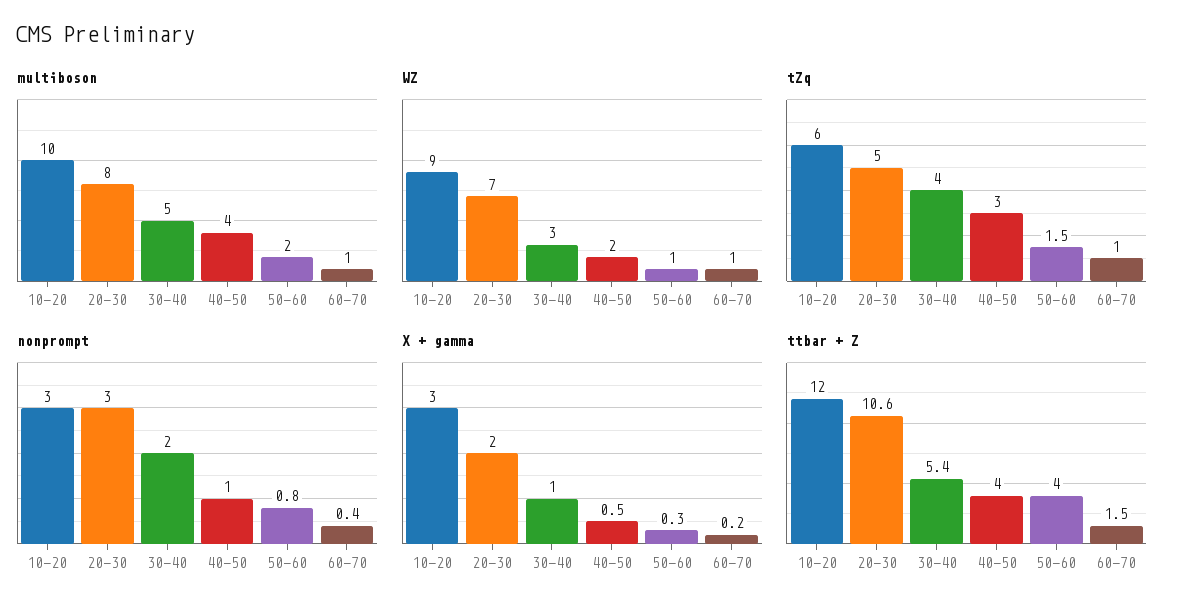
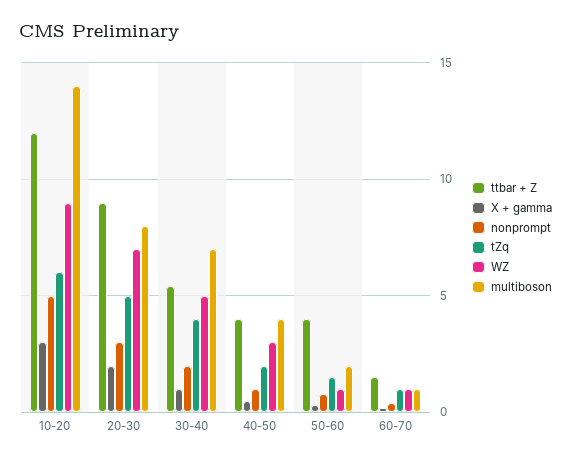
multiboson, 10-20: 10 -> 14
multiboson, 30-40: 5 -> 7
WZ, 30-40: 3 -> 5
WZ, 40-50: 2 -> 3
tZq, 40-50: 3 -> 2
nonprompt, 10-20: 3 -> 5
ttbar + Z, 20-30: 10.6 -> 9

